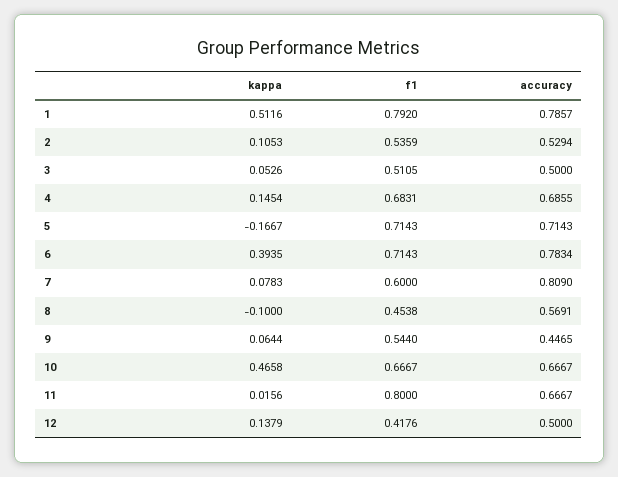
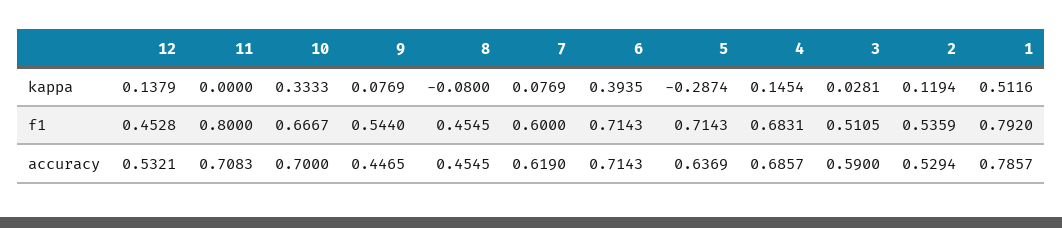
kappa, 2: 0.1053 -> 0.1194
kappa, 3: 0.0526 -> 0.0281
accuracy, 3: 0.5 -> 0.59
accuracy, 4: 0.6855 -> 0.6857
kappa, 5: -0.1667 -> -0.2874
accuracy, 5: 0.7143 -> 0.6369
accuracy, 6: 0.7834 -> 0.7143
kappa, 7: 0.0783 -> 0.0769
accuracy, 7: 0.809 -> 0.619
kappa, 8: -0.1 -> -0.08
f1, 8: 0.4538 -> 0.4545
accuracy, 8: 0.5691 -> 0.4545
kappa, 9: 0.0644 -> 0.0769
kappa, 10: 0.4658 -> 0.3333
accuracy, 10: 0.6667 -> 0.7
kappa, 11: 0.0156 -> 0
accuracy, 11: 0.6667 -> 0.7083
f1, 12: 0.4176 -> 0.4528
accuracy, 12: 0.5 -> 0.5321

